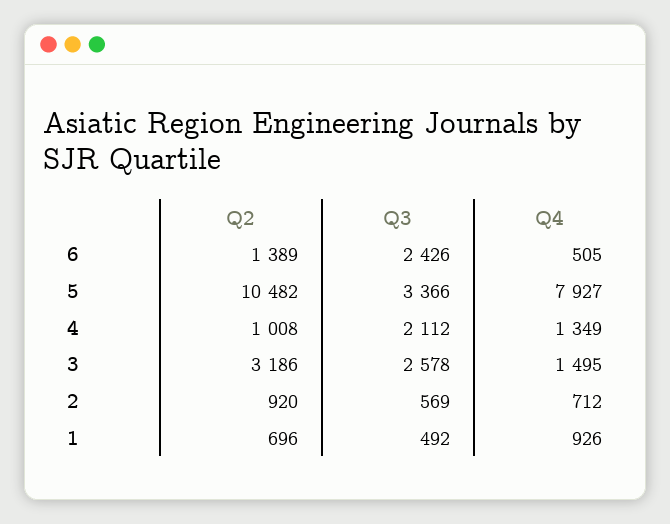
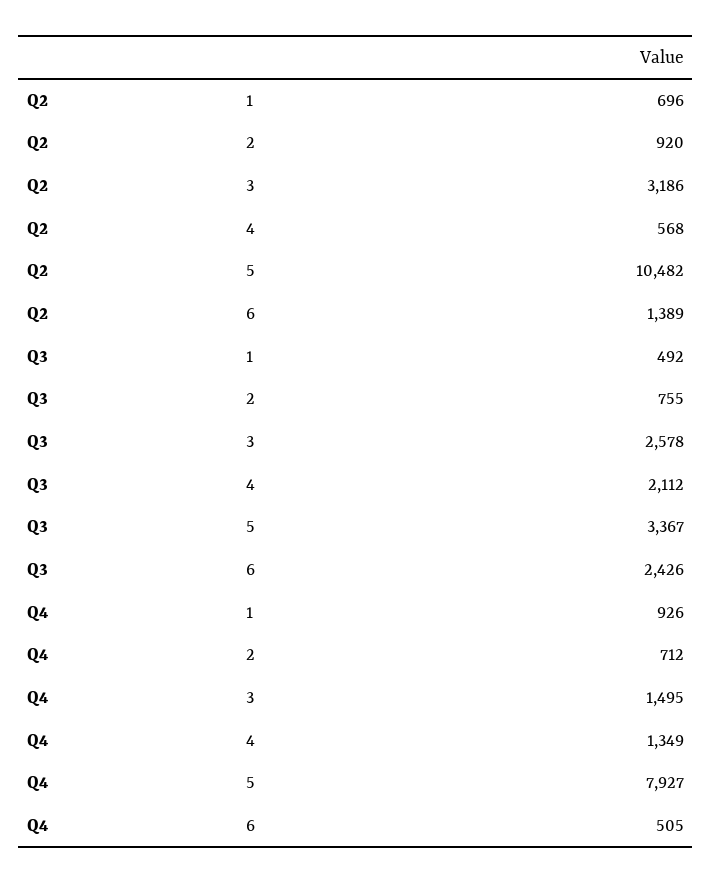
Q3, 5: 3366 -> 3367
Q2, 4: 1008 -> 568
Q3, 2: 569 -> 755

